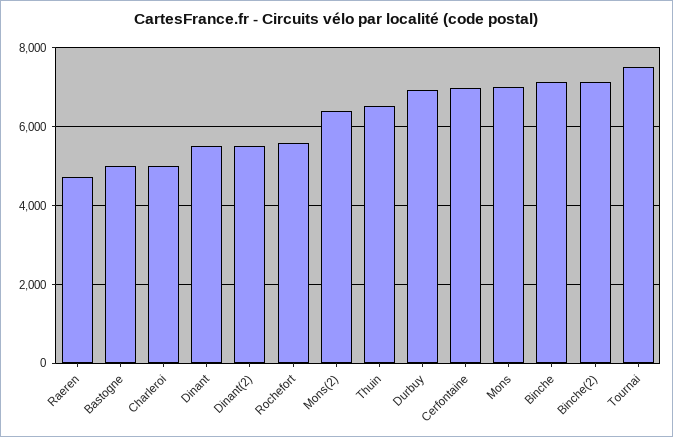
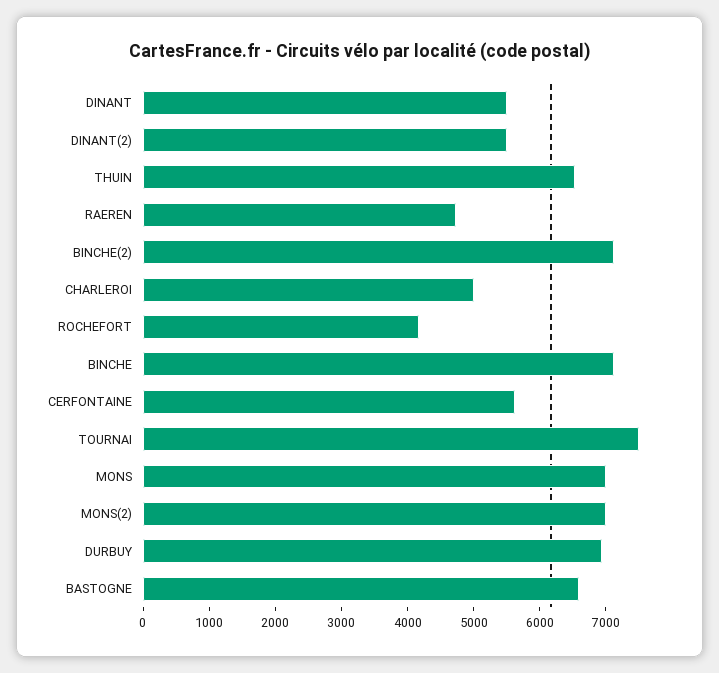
Bastogne: 5000 -> 6600
Rochefort: 5600 -> 4200
Mons(2): 6400 -> 7000
Cerfontaine: 7000 -> 5600

